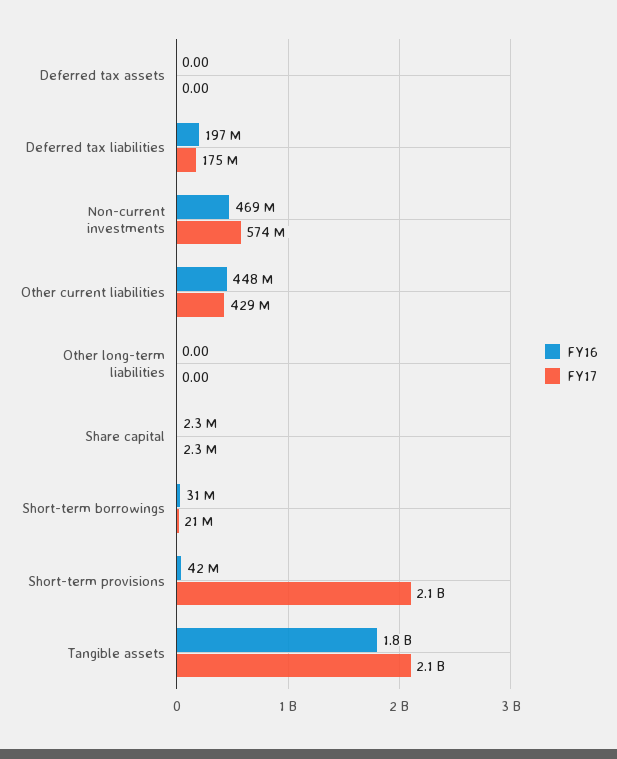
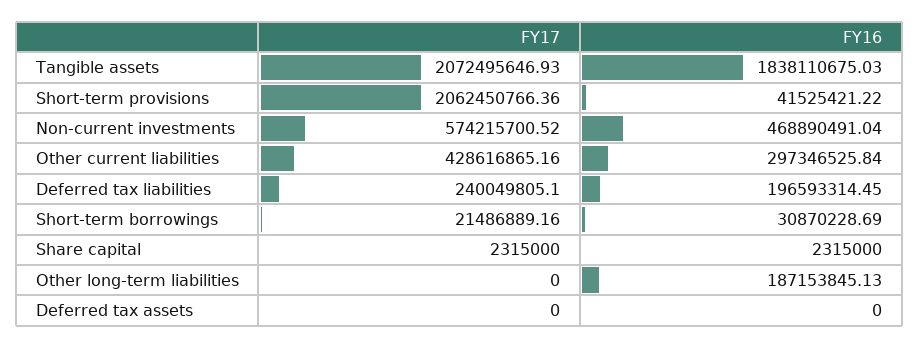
FY17, Deferred tax liabilities: 175000000 -> 240049805.1
FY16, Other current liabilities: 448000000 -> 297346525.84
FY16, Other long-term liabilities: 0 -> 187153845.13

